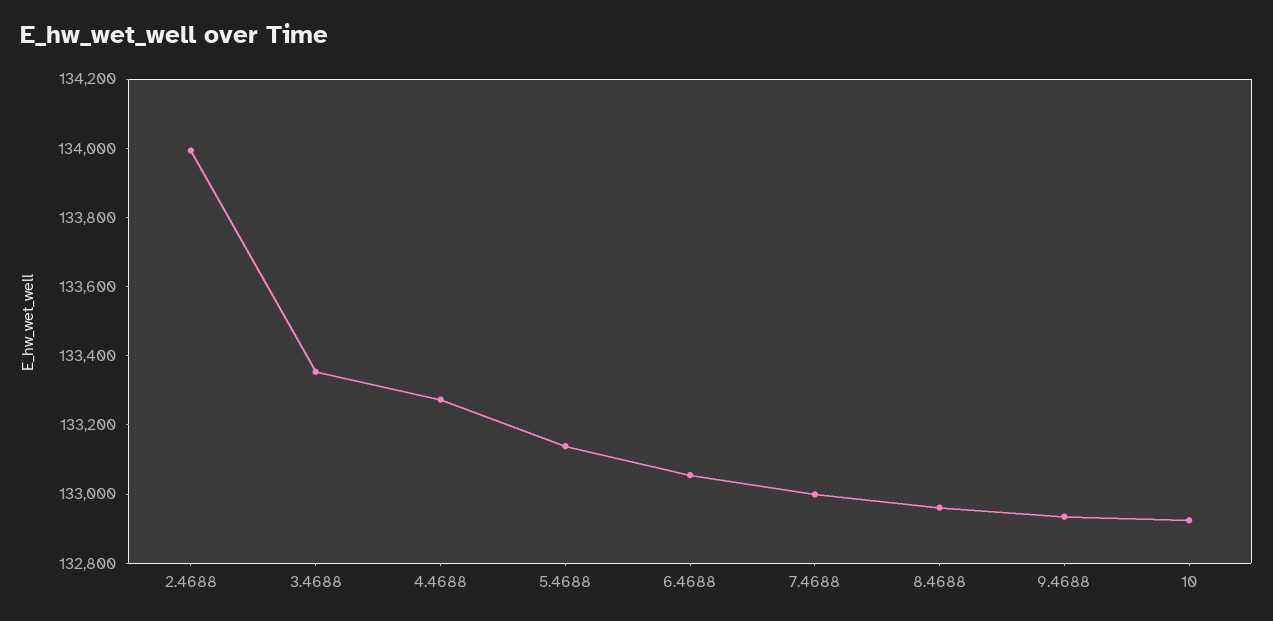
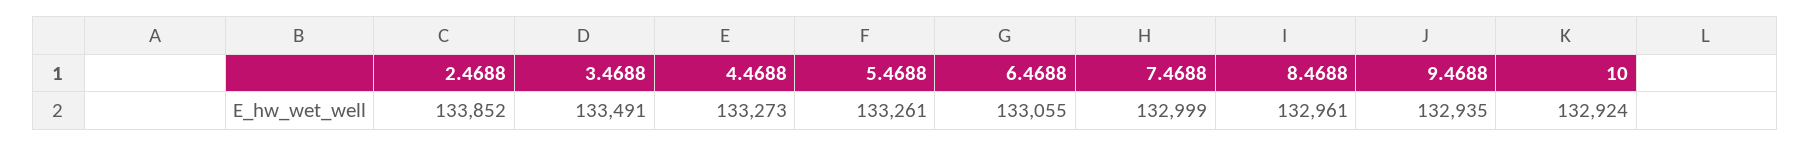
2.4688: 134000 -> 133852
3.4688: 133350 -> 133491
5.4688: 133150 -> 133261

